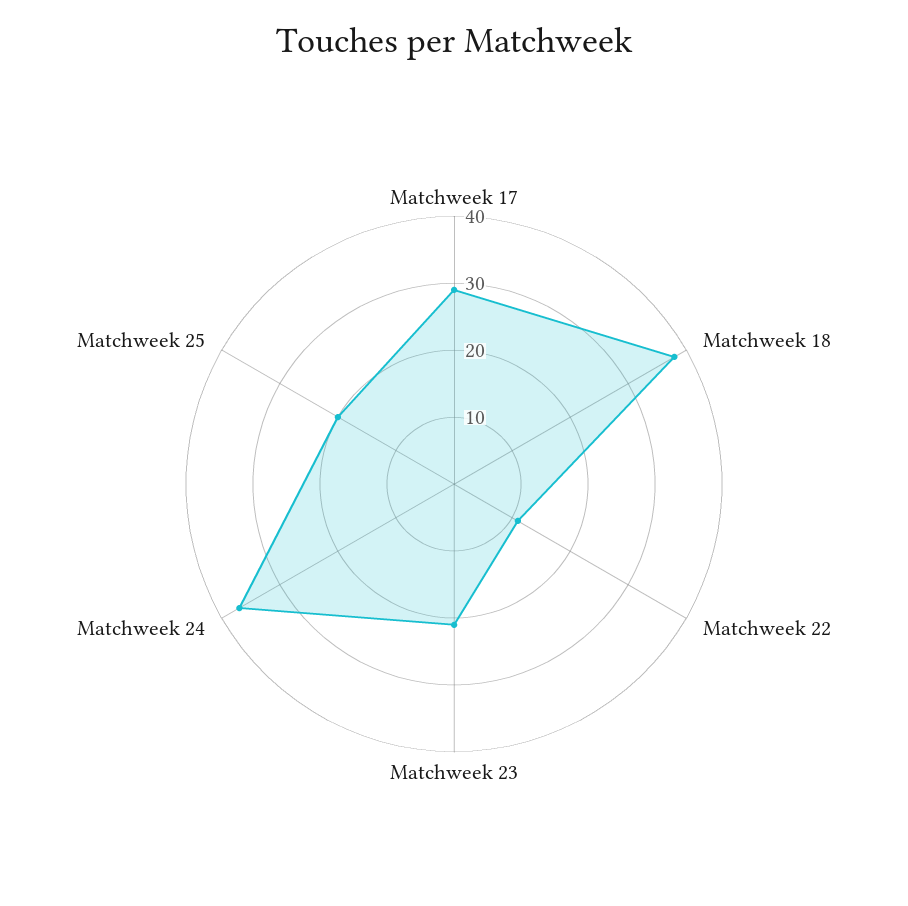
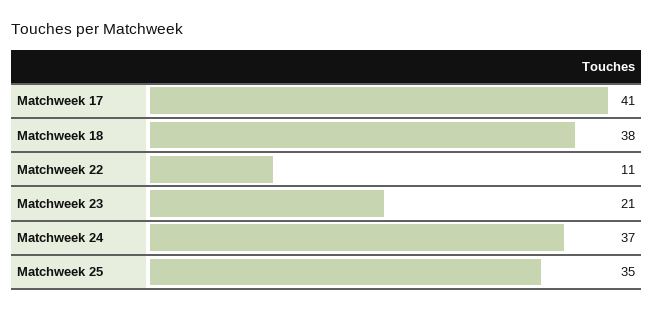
Matchweek 17: 30 -> 41
Matchweek 25: 20 -> 35

